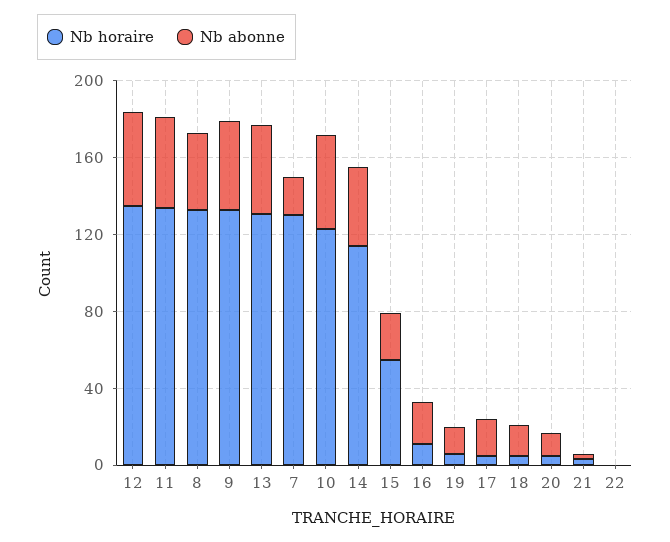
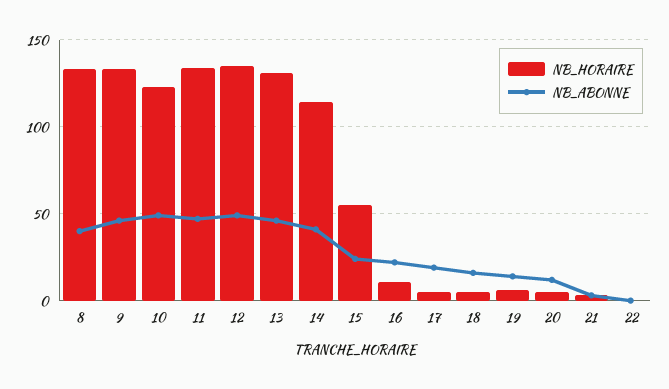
Nb horaire, 7: 130 -> none
Nb abonne, 7: 20 -> none

